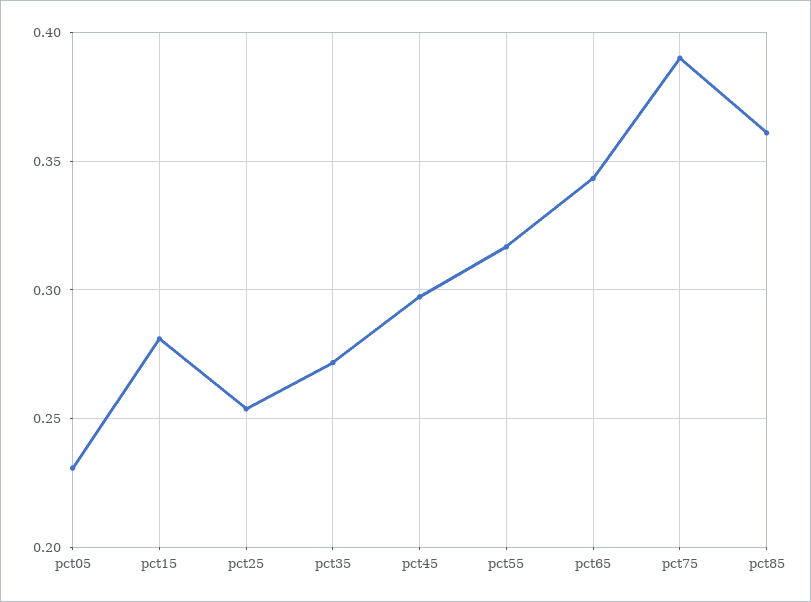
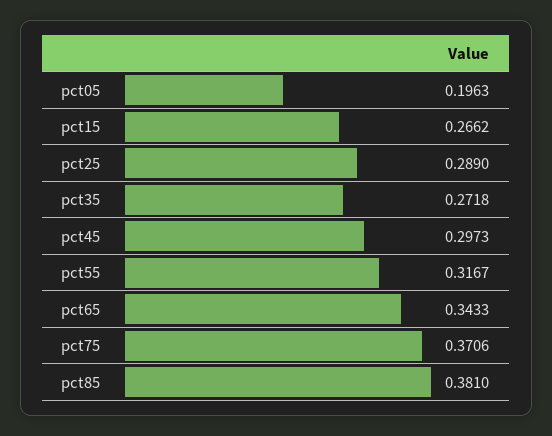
pct05: 0.23 -> 0.1963
pct15: 0.28 -> 0.2662
pct25: 0.255 -> 0.289
pct75: 0.39 -> 0.3706
pct85: 0.36 -> 0.381

